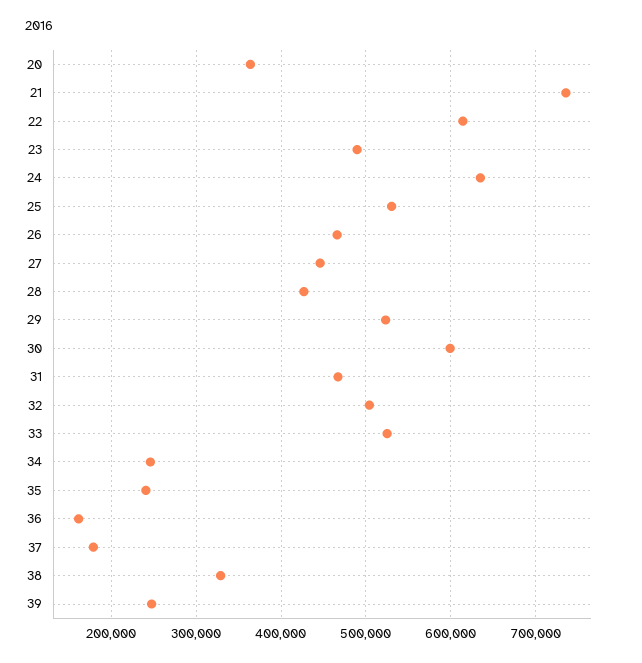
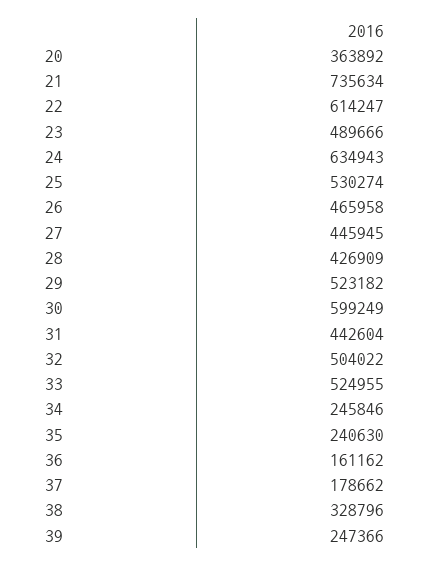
31: 470000 -> 442604

